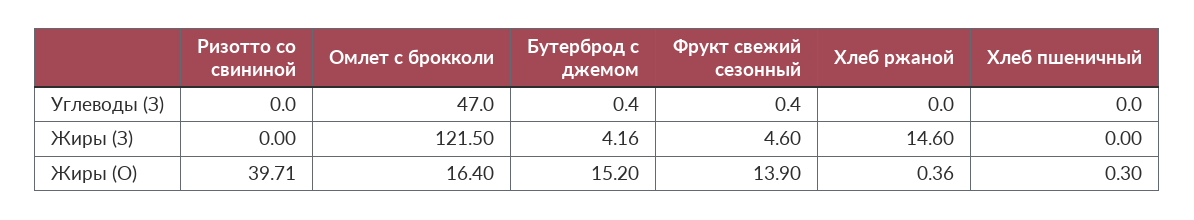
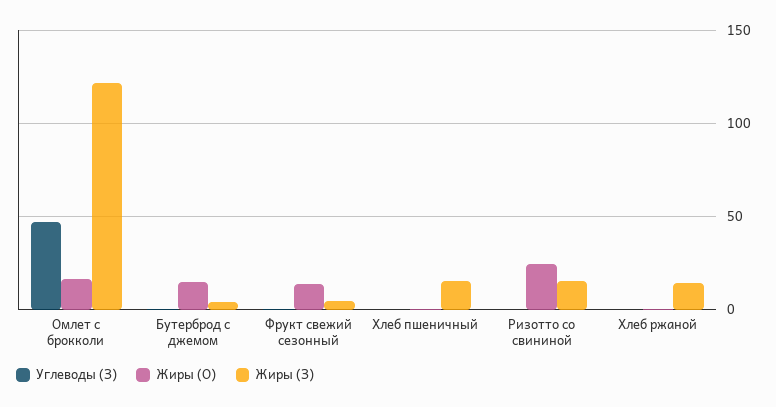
Жиры (З), Ризотто со свининой: 0 -> 15
Жиры (З), Хлеб пшеничный: 0 -> 15
Жиры (О), Ризотто со свининой: 39.71 -> 25

